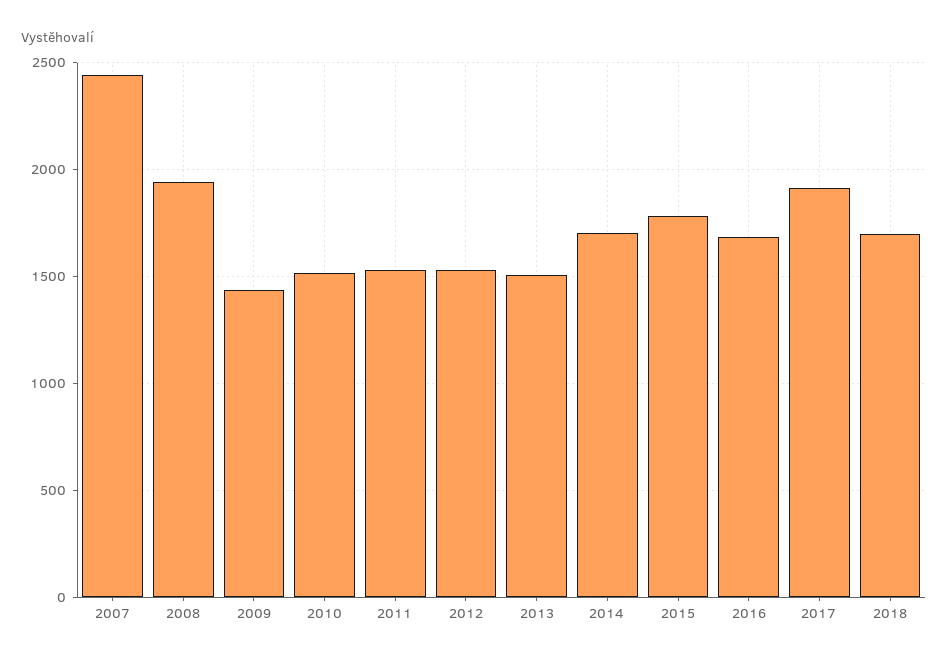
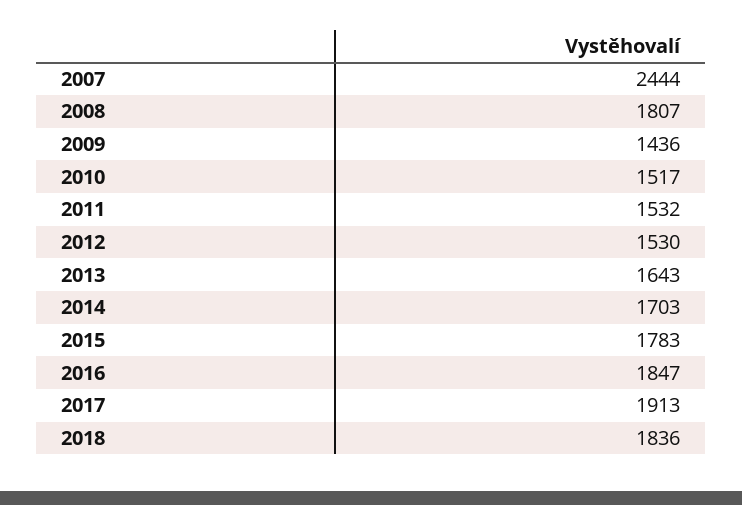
2008: 1950 -> 1807
2013: 1500 -> 1643
2016: 1700 -> 1847
2018: 1700 -> 1836

